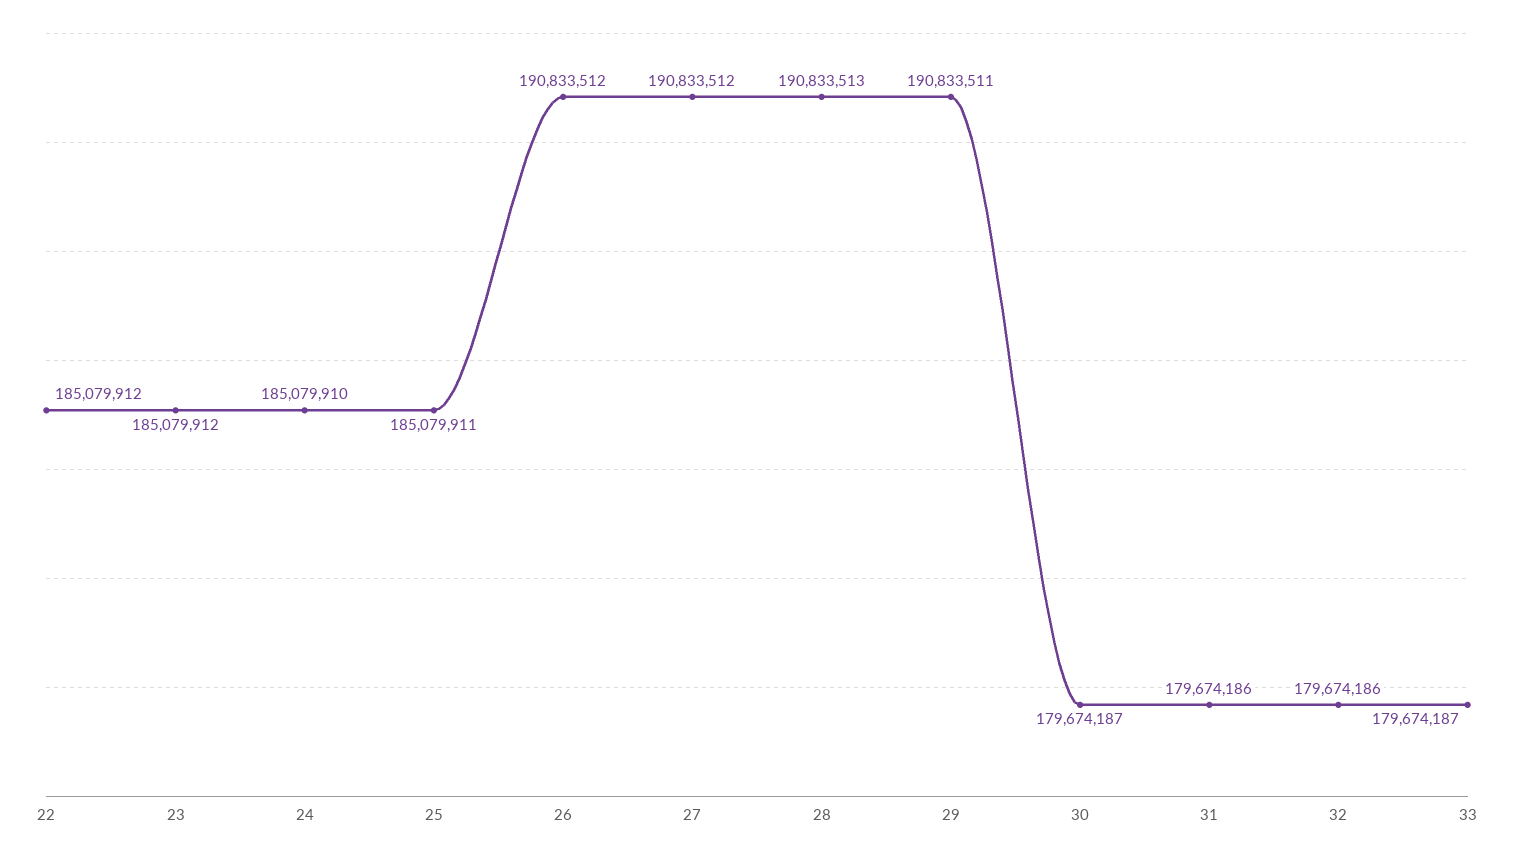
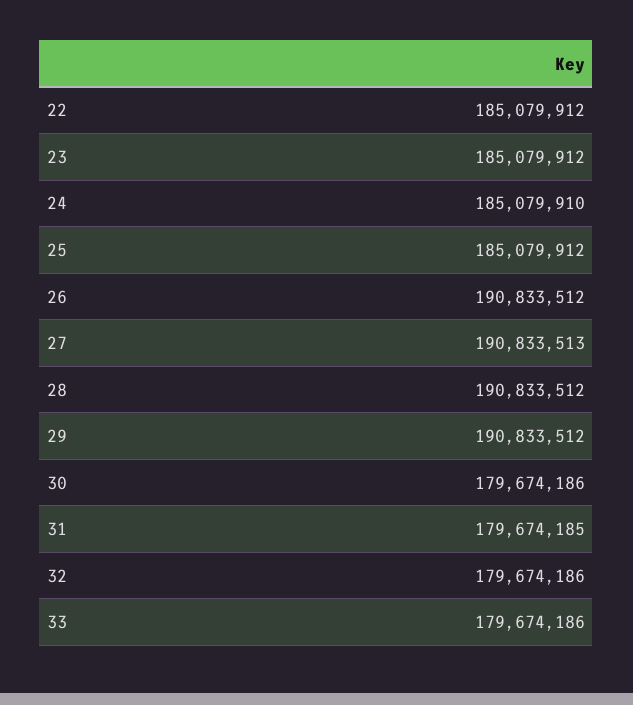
25: 185079911 -> 185079912
27: 190833512 -> 190833513
28: 190833513 -> 190833512
29: 190833511 -> 190833512
30: 179674187 -> 179674186
31: 179674186 -> 179674185
33: 179674187 -> 179674186

